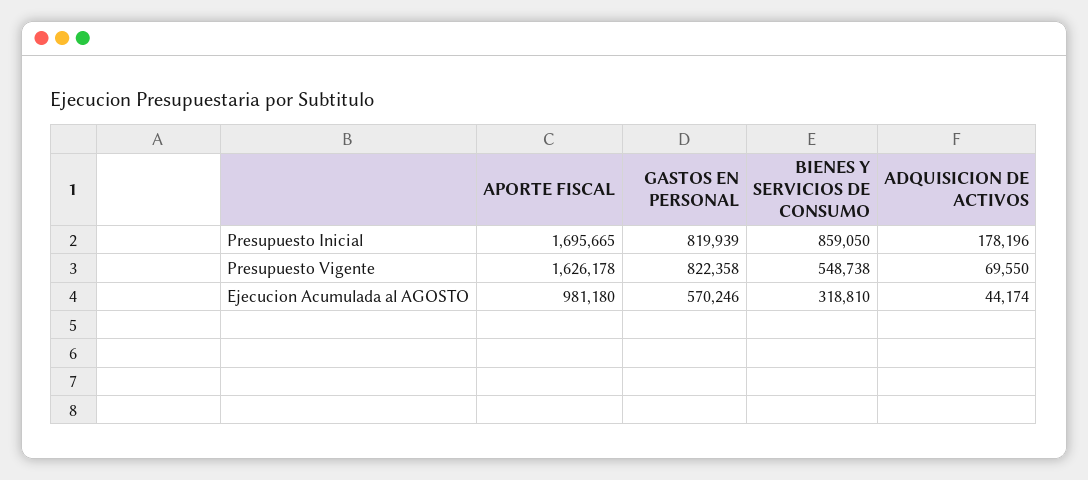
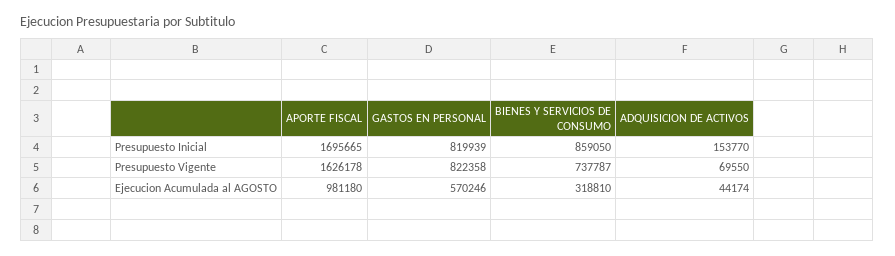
ADQUISICION DE ACTIVOS, Presupuesto Inicial: 178196 -> 153770
BIENES Y SERVICIOS DE CONSUMO, Presupuesto Vigente: 548738 -> 737787

